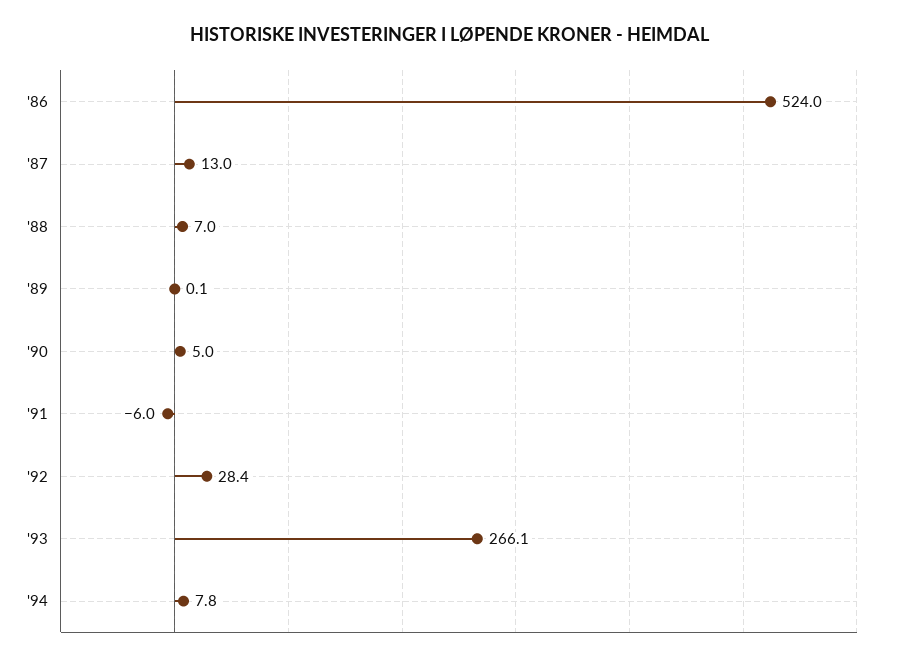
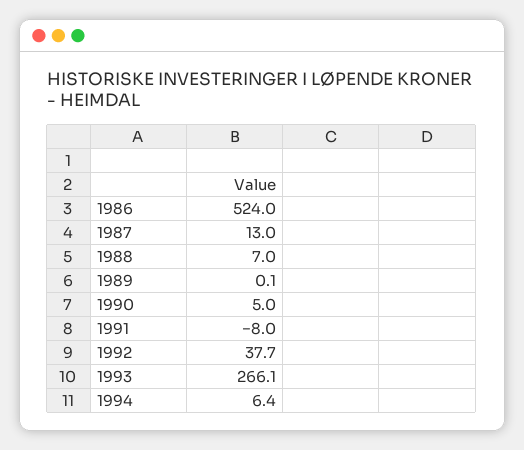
'91: -6 -> -8
'92: 28.4 -> 37.7
'94: 7.8 -> 6.4

